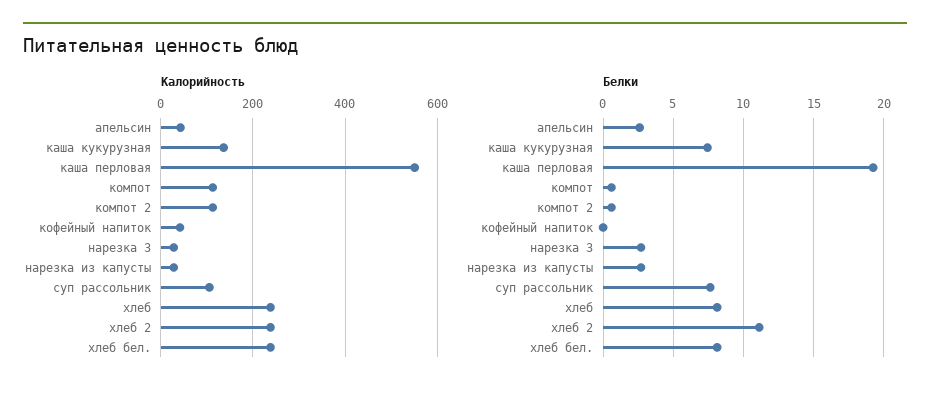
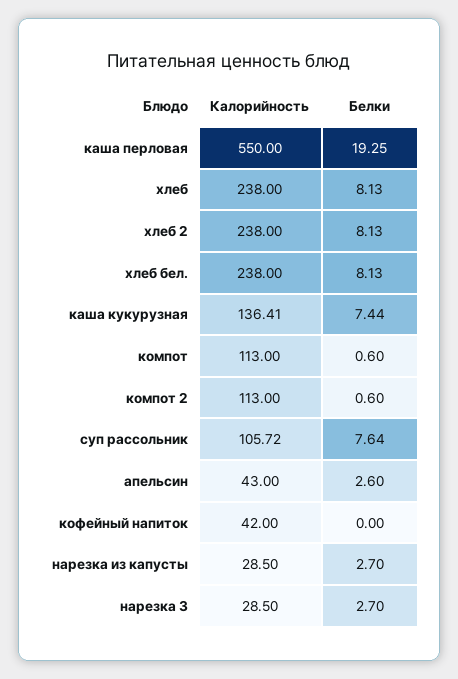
Белки, хлеб 2: 11 -> 8.13

